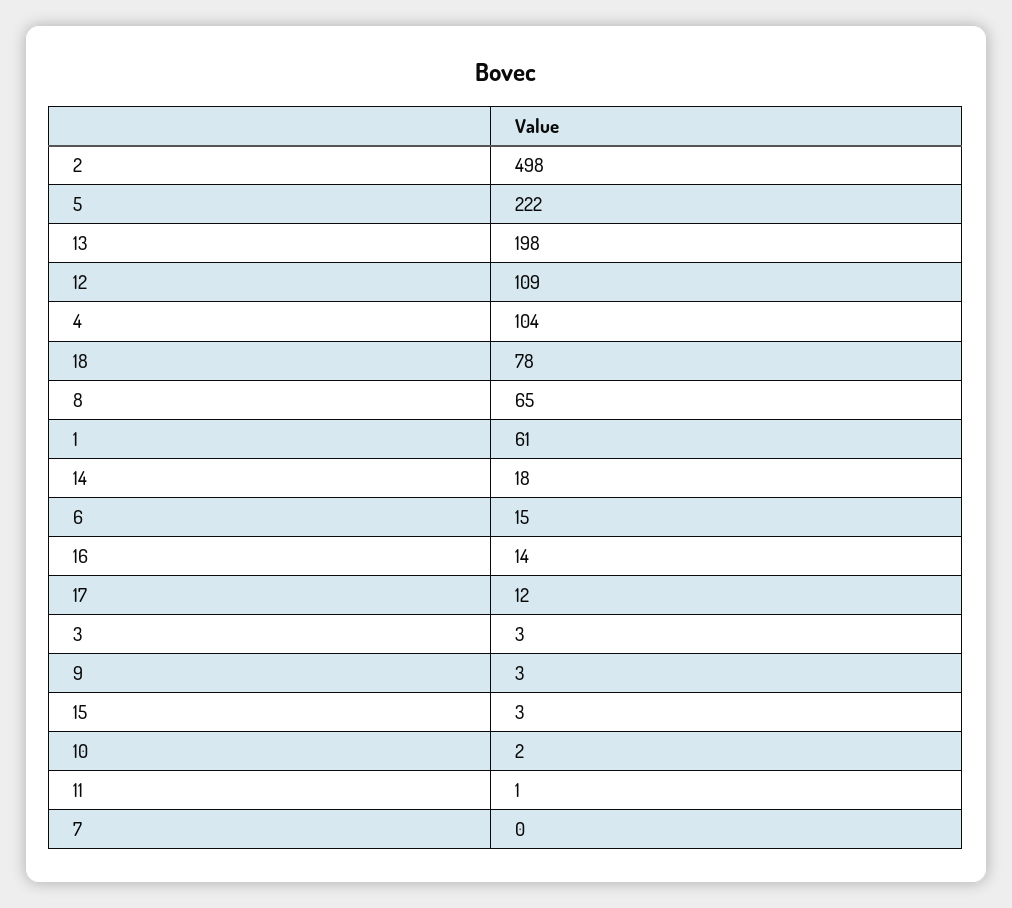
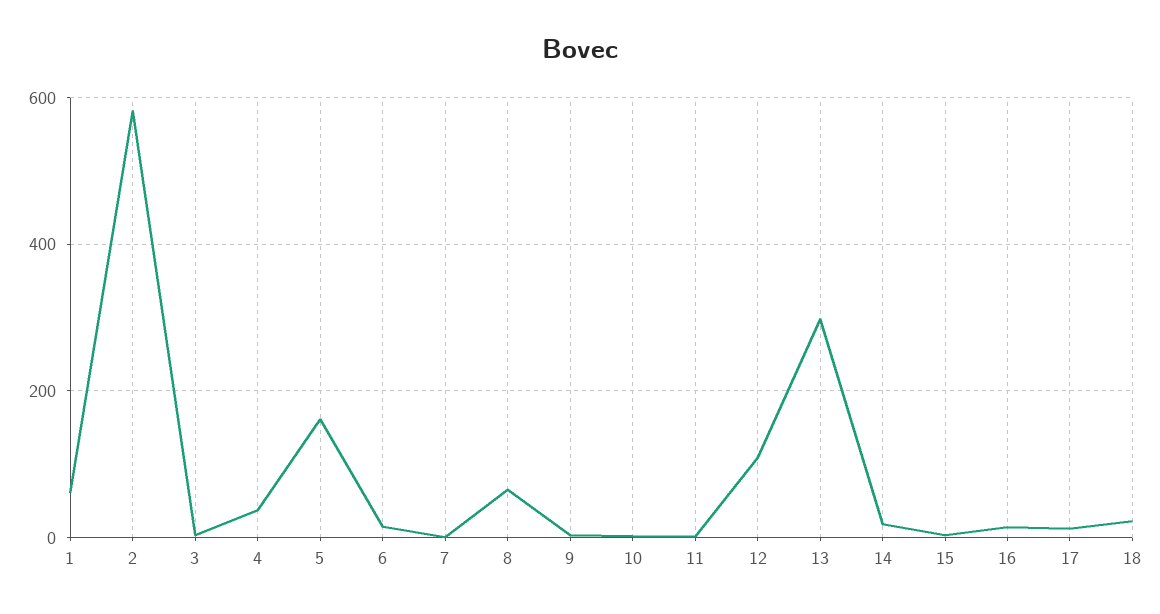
2: 498 -> 580
5: 222 -> 160
13: 198 -> 300
4: 104 -> 40
18: 78 -> 20

